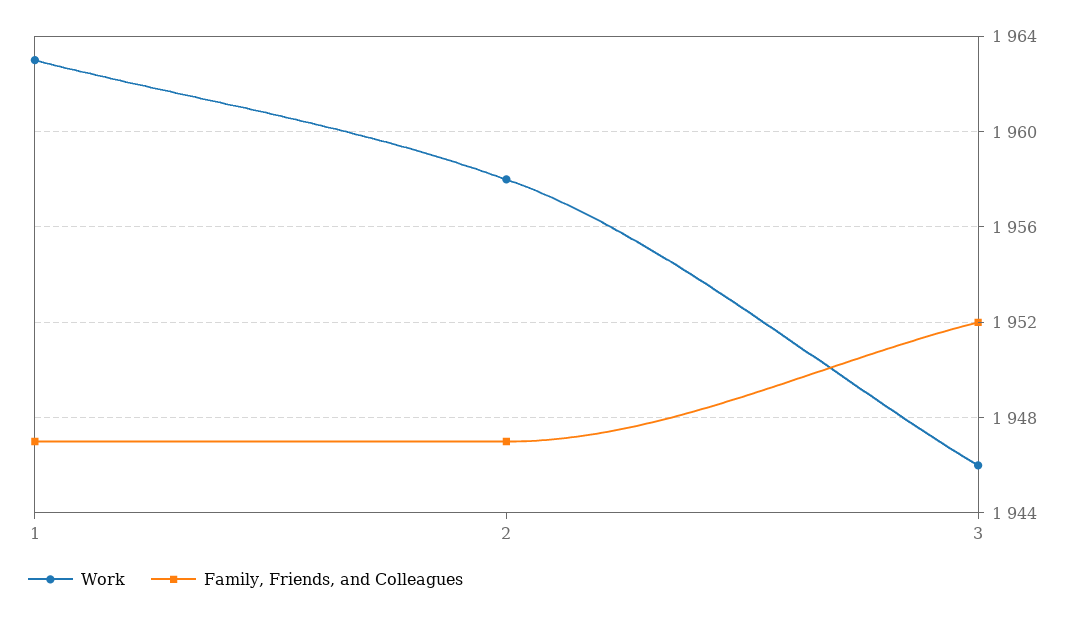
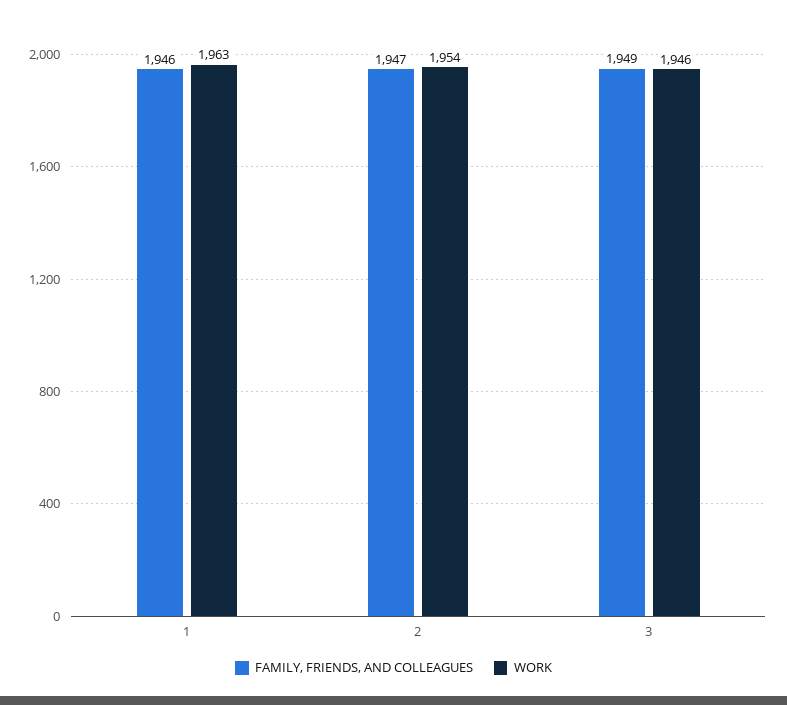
Family, Friends, and Colleagues, 1: 1947 -> 1946
Work, 2: 1958 -> 1954
Family, Friends, and Colleagues, 3: 1952 -> 1949

